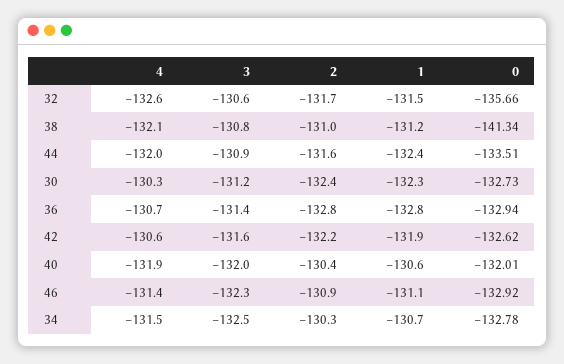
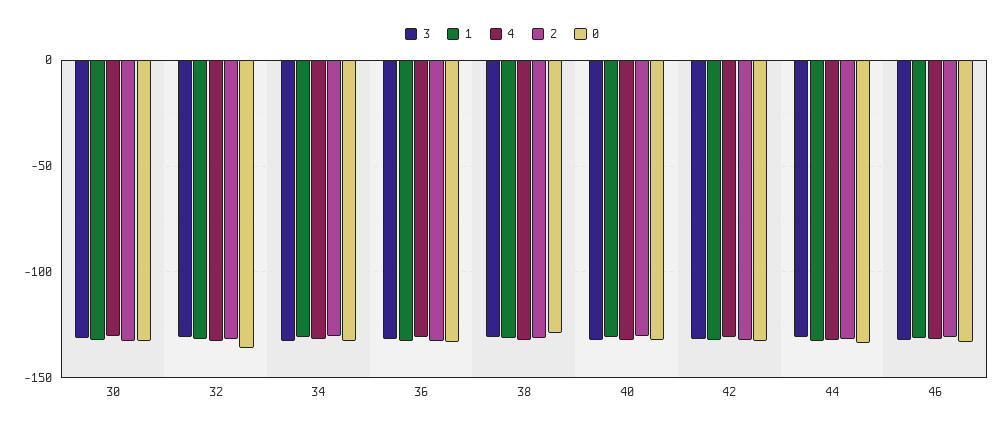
0, 38: -141.34 -> -130

